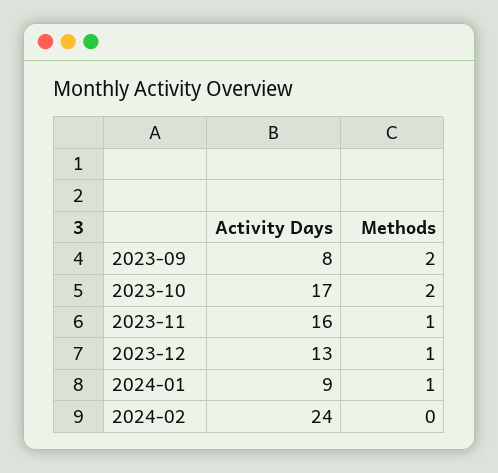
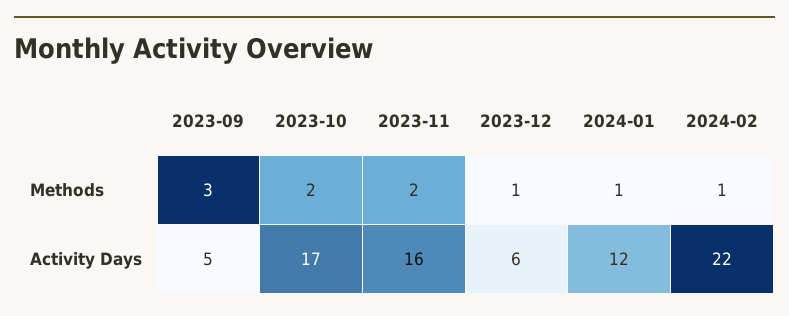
Activity Days, 2023-09: 8 -> 5
Methods, 2023-09: 2 -> 3
Methods, 2023-11: 1 -> 2
Activity Days, 2023-12: 13 -> 6
Activity Days, 2024-01: 9 -> 12
Activity Days, 2024-02: 24 -> 22
Methods, 2024-02: 0 -> 1

